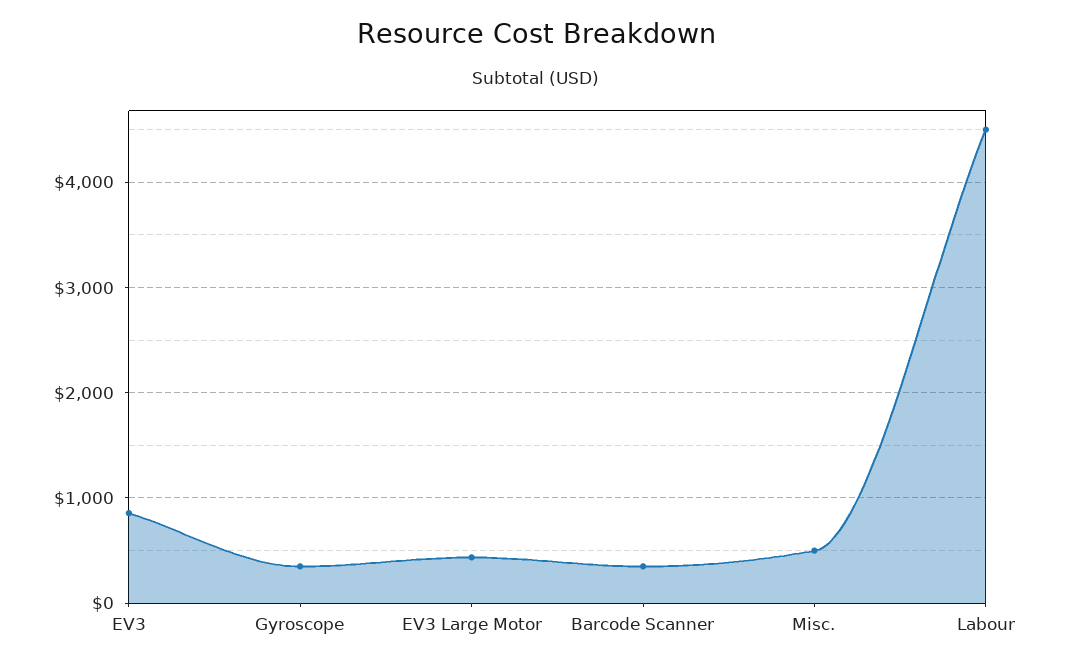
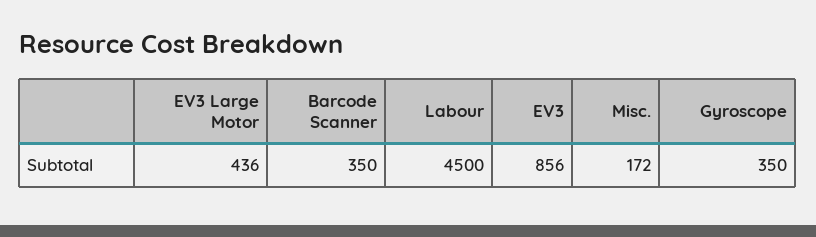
Misc.: 500 -> 172

